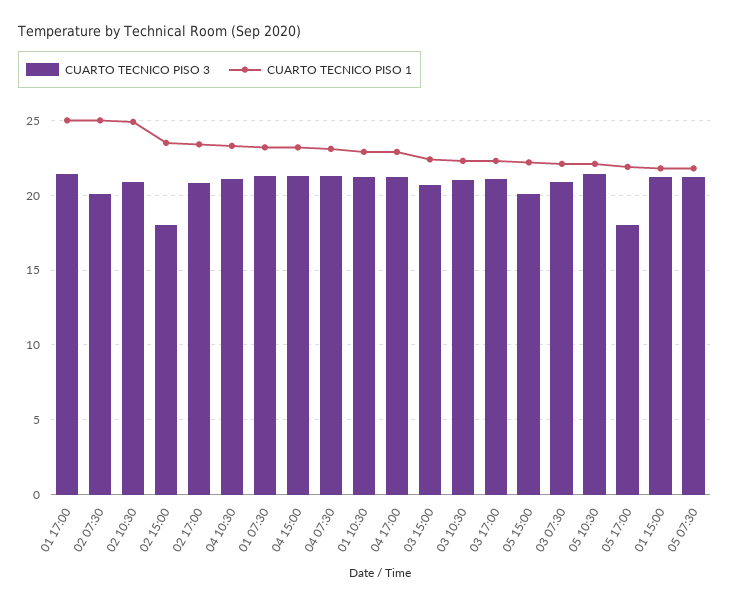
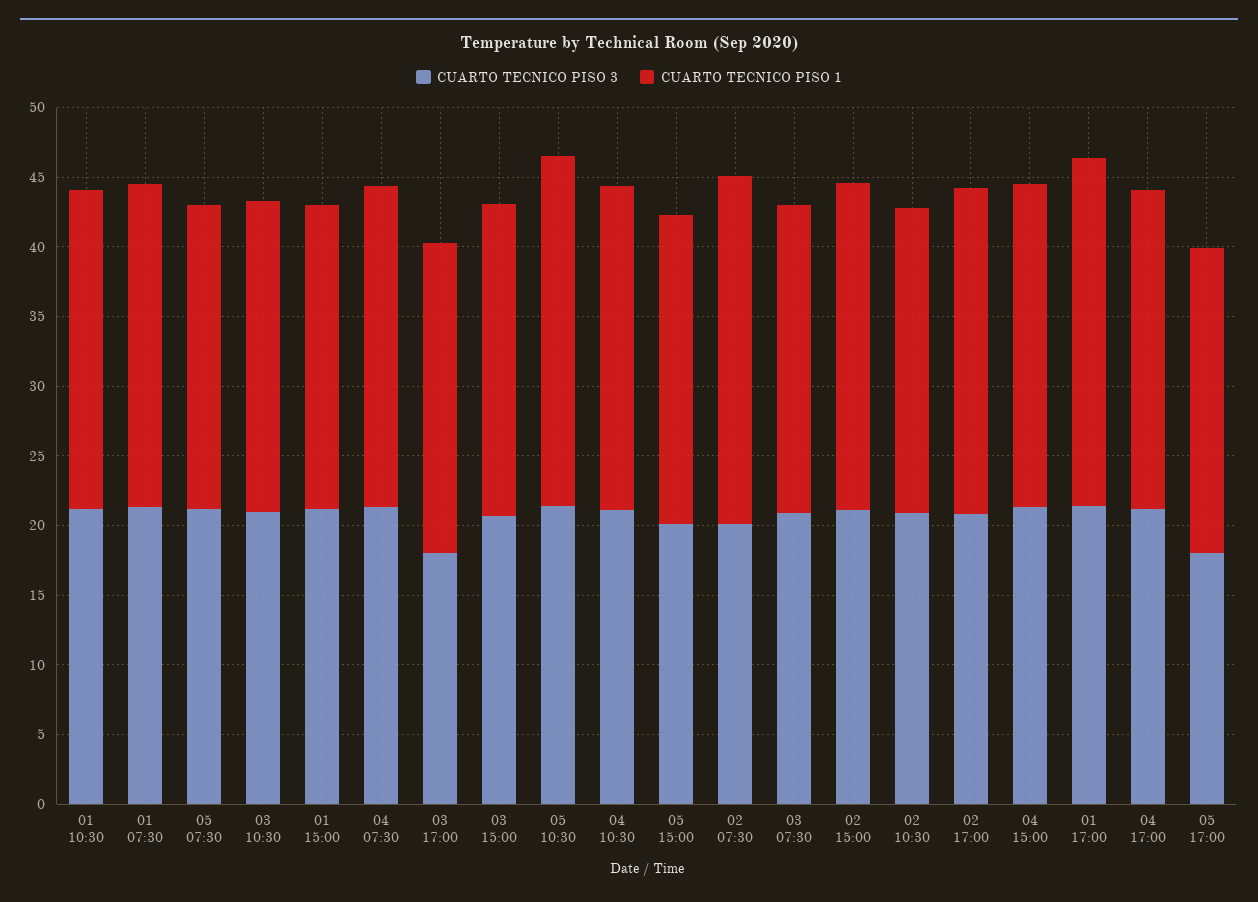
CUARTO TECNICO PISO 1, 02 10:30: 25 -> 22
CUARTO TECNICO PISO 3, 02 15:00: 18 -> 21
CUARTO TECNICO PISO 3, 03 17:00: 21 -> 18
CUARTO TECNICO PISO 1, 05 10:30: 22 -> 25

